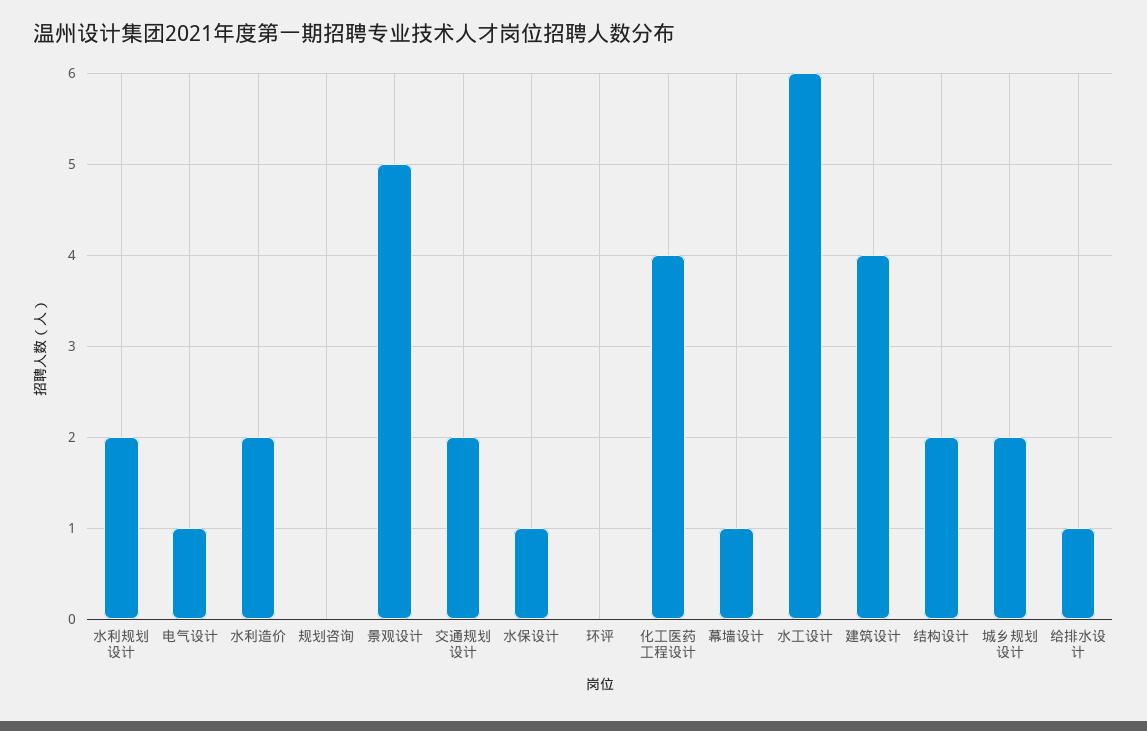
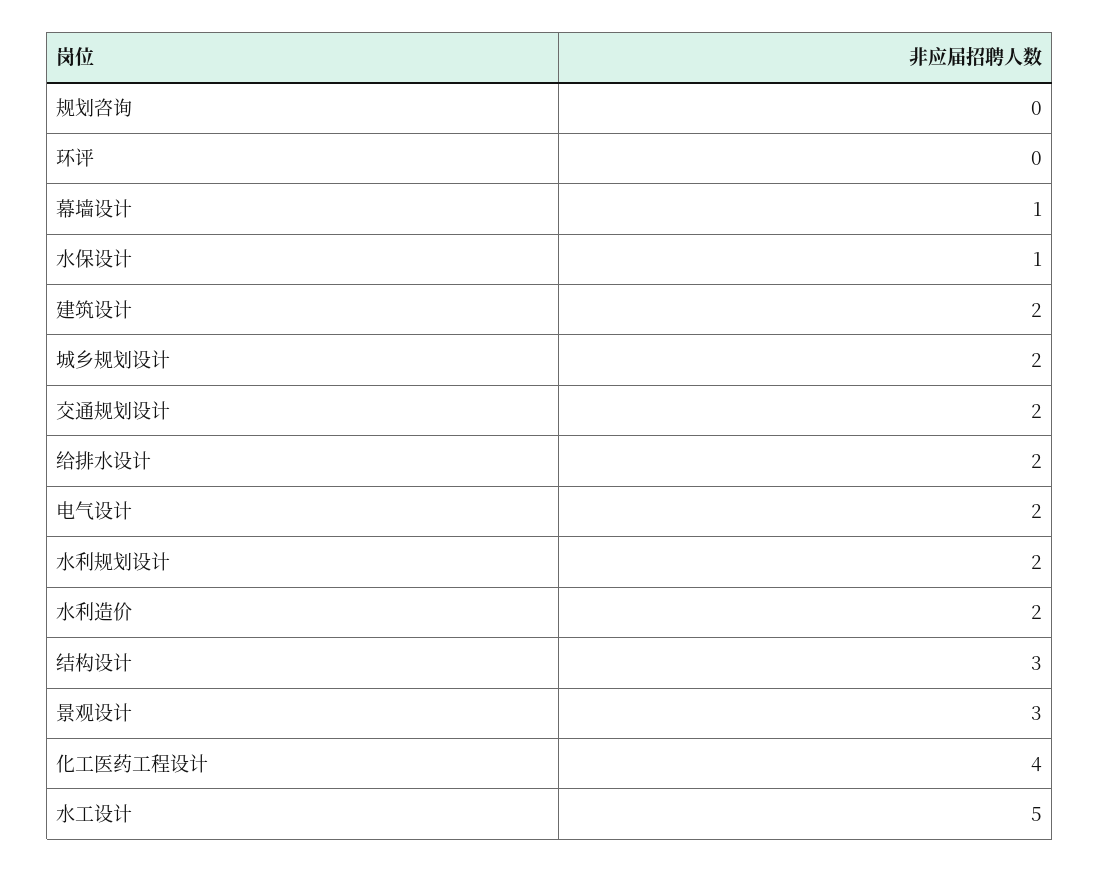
电气设计: 1 -> 2
景观设计: 5 -> 3
水工设计: 6 -> 5
建筑设计: 4 -> 2
结构设计: 2 -> 3
给排水设计: 1 -> 2

